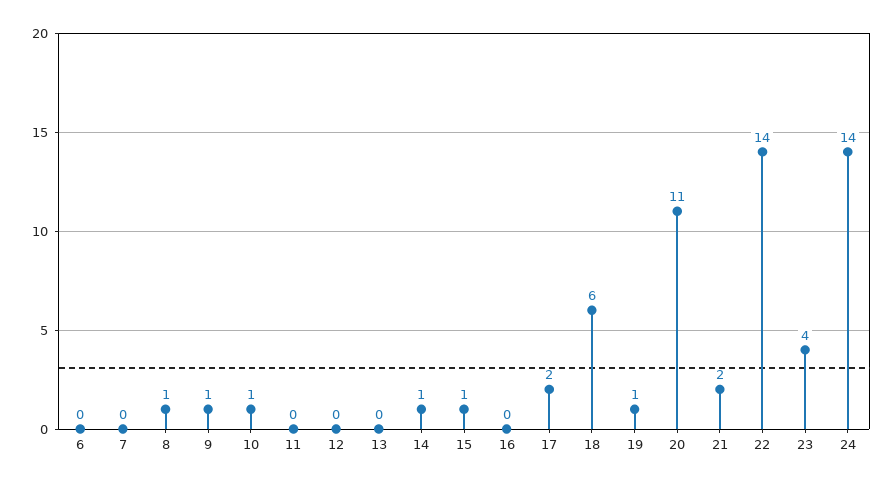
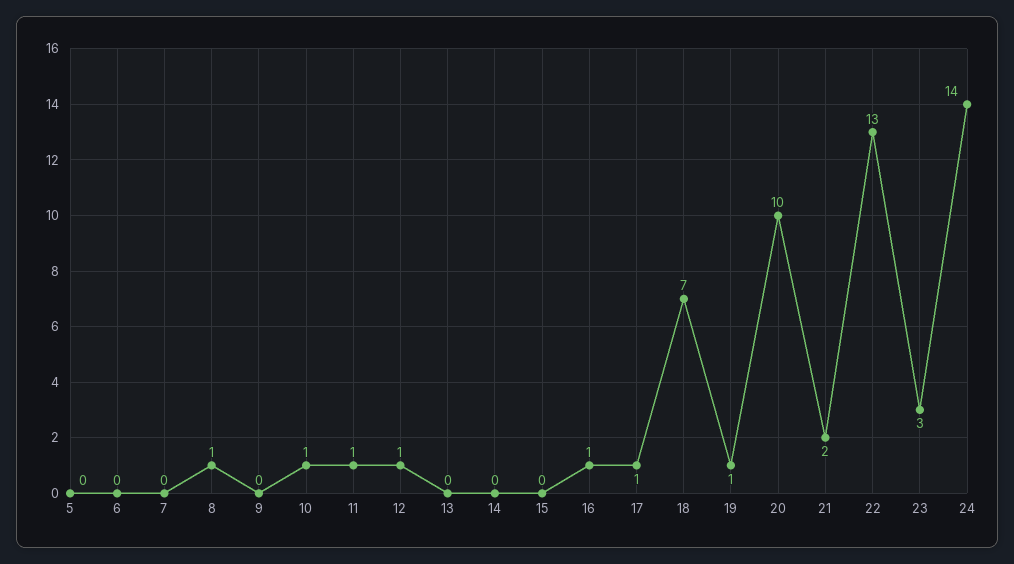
9: 1 -> 0
11: 0 -> 1
12: 0 -> 1
14: 1 -> 0
15: 1 -> 0
16: 0 -> 1
17: 2 -> 1
18: 6 -> 7
20: 11 -> 10
22: 14 -> 13
23: 4 -> 3
5: none -> 0

